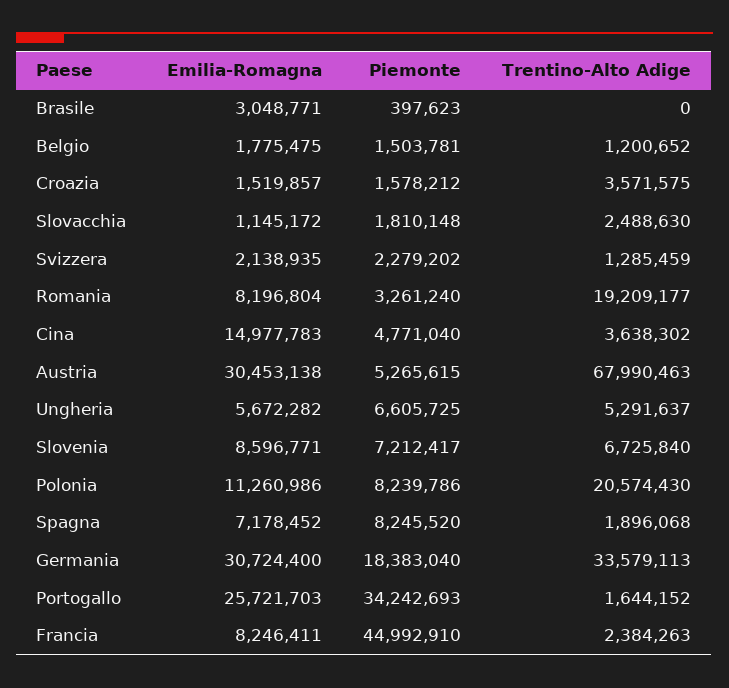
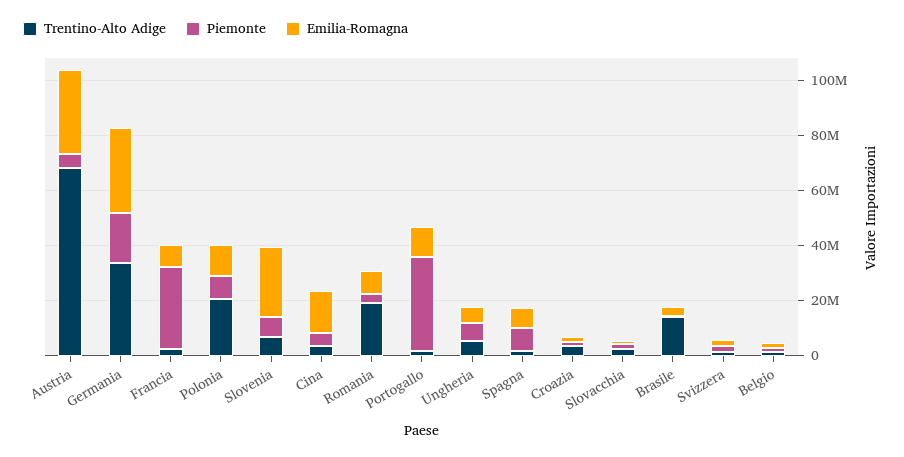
Trentino-Alto Adige, Brasile: 0 -> 15000000
Emilia-Romagna, Slovenia: 8596771 -> 25000000
Emilia-Romagna, Portogallo: 25721703 -> 10000000
Piemonte, Francia: 44992910 -> 30000000

